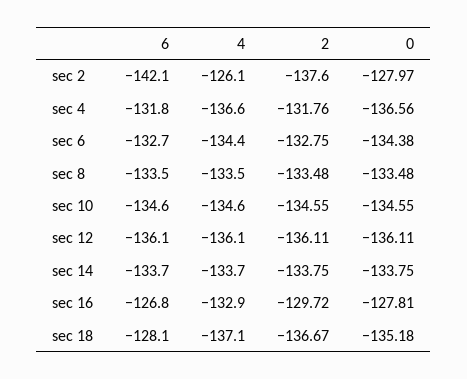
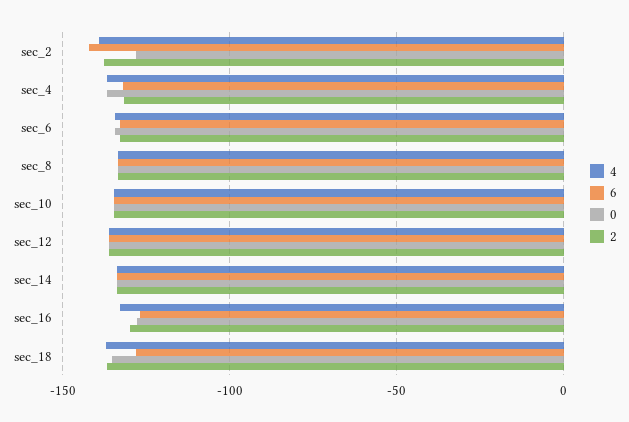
4, sec 2: -126.1 -> -140

